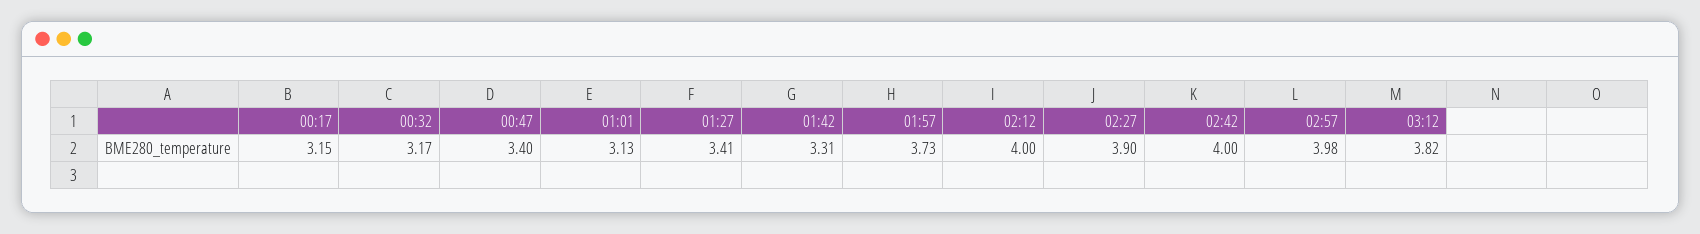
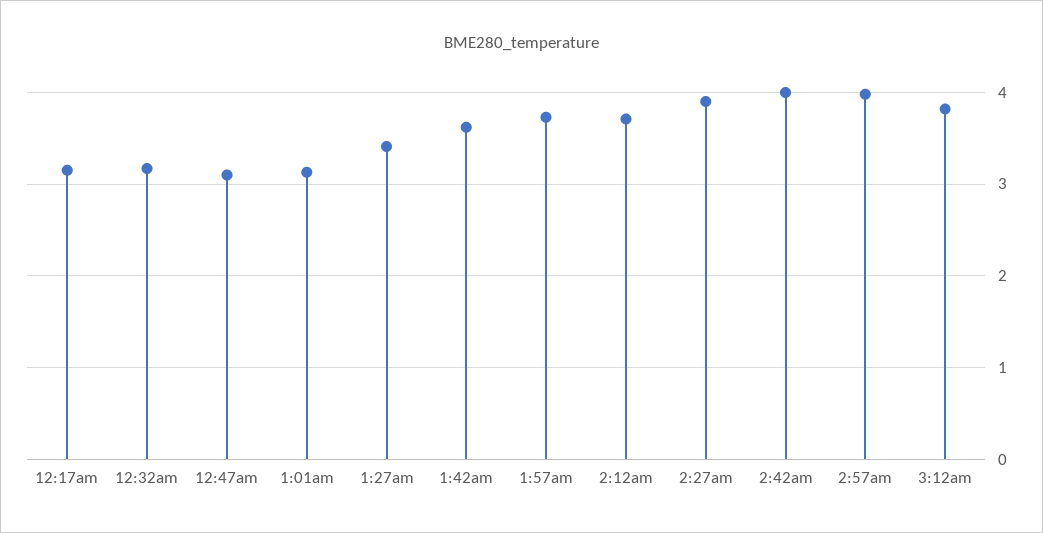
00:47: 3.4 -> 3.1
01:42: 3.31 -> 3.6
02:12: 4 -> 3.7

